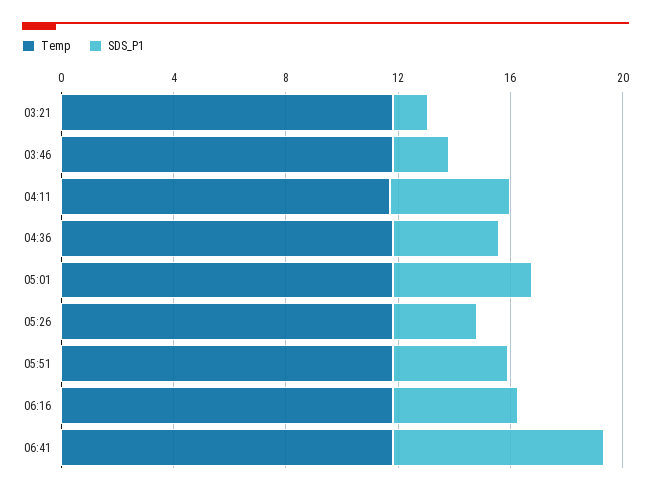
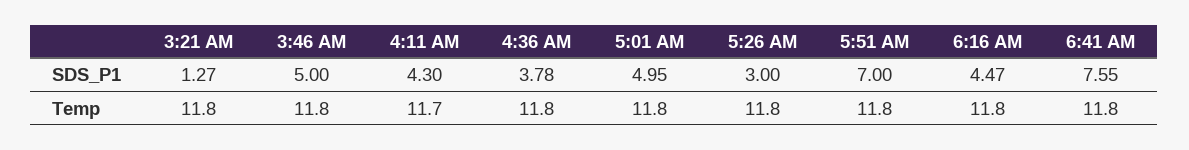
SDS_P1, 03:46: 2 -> 5
SDS_P1, 05:51: 4 -> 7

